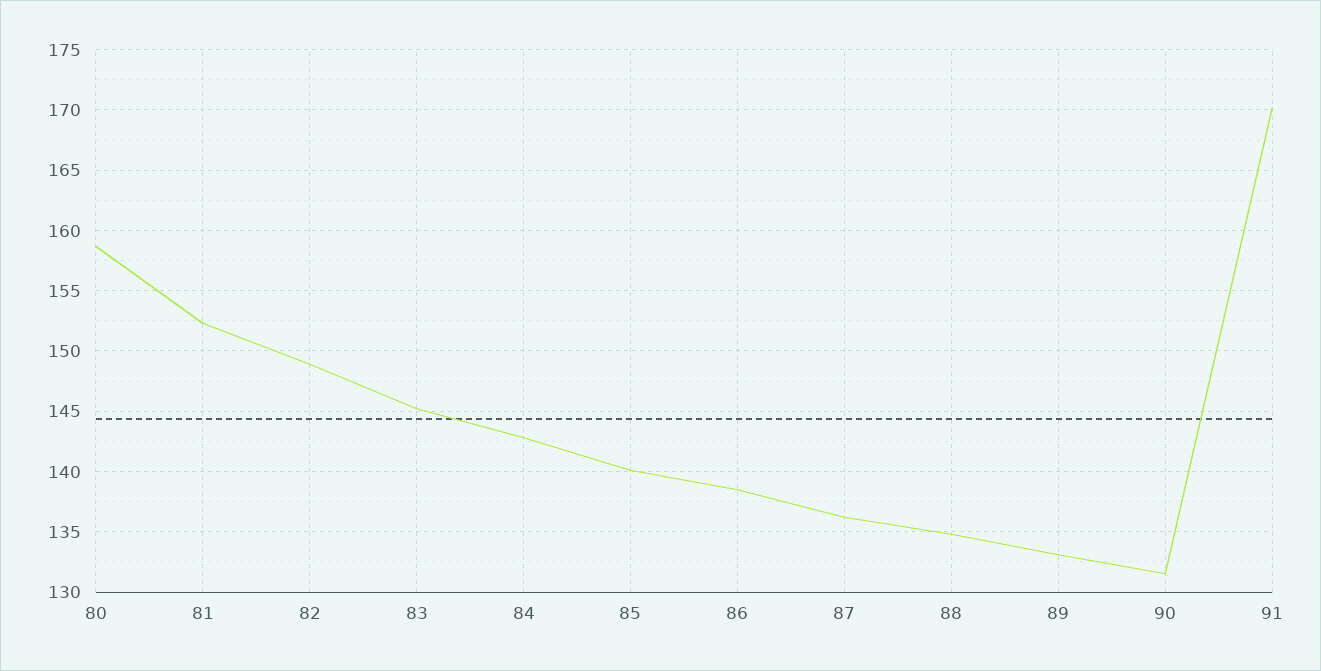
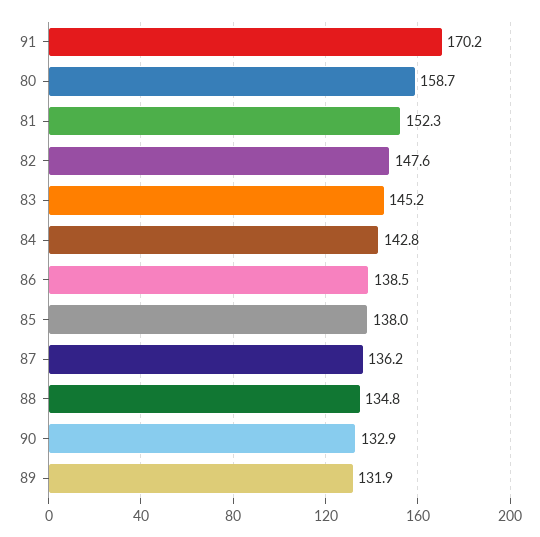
82: 149 -> 147.6
85: 140 -> 138
89: 133 -> 131.9
90: 131.5 -> 132.9

